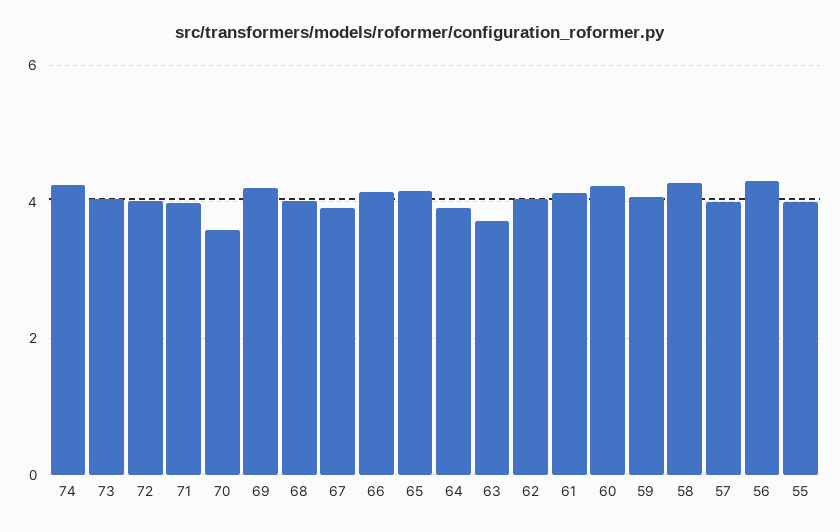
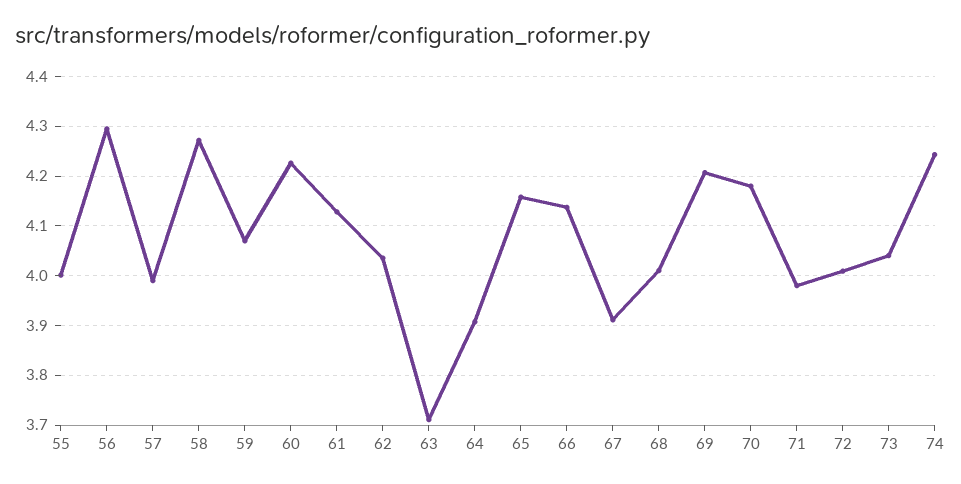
70: 3.6 -> 4.18

